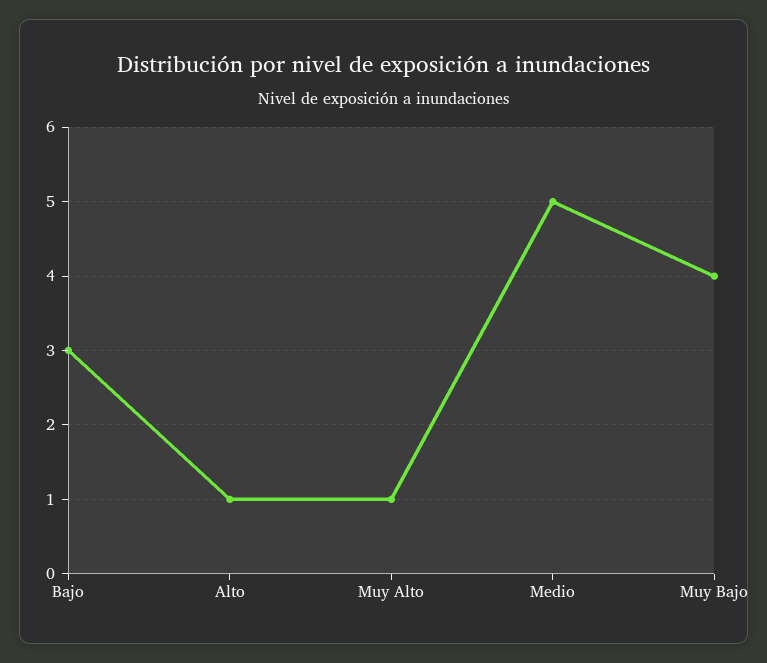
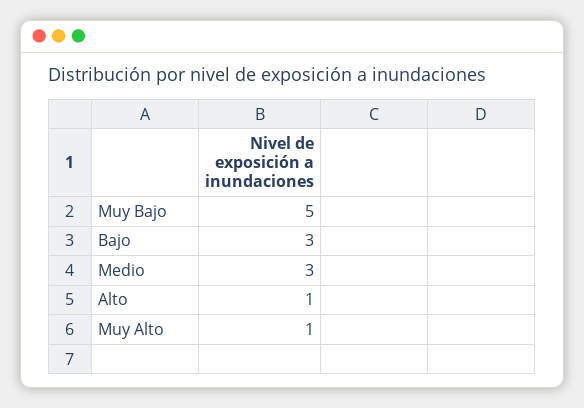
Medio: 5 -> 3
Muy Bajo: 4 -> 5

